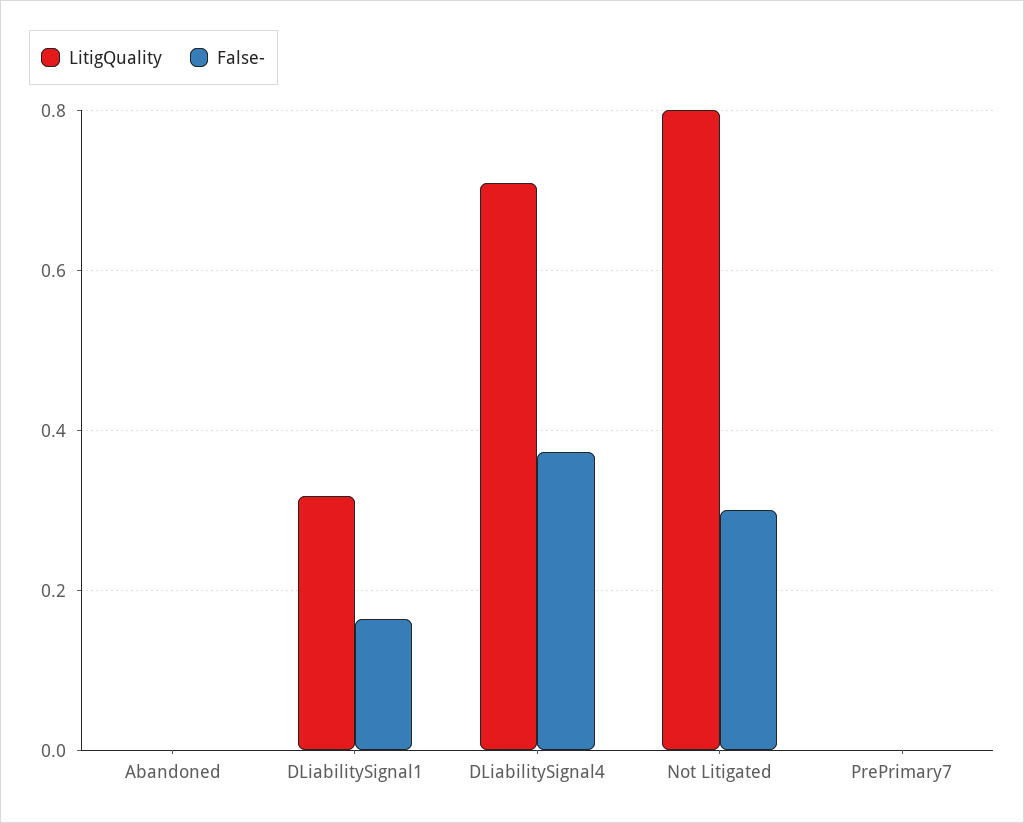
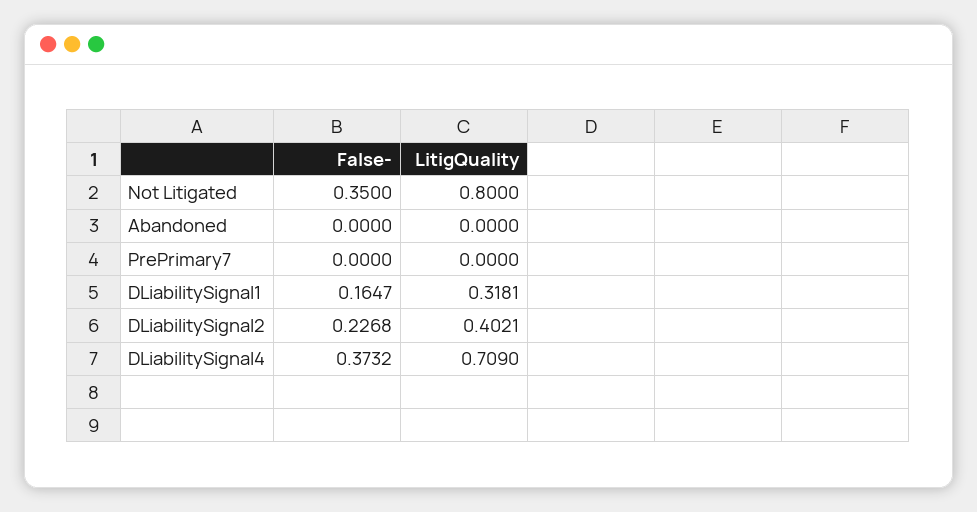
False-, Not Litigated: 0.3 -> 0.35
False-, DLiabilitySignal2: none -> 0.2268
LitigQuality, DLiabilitySignal2: none -> 0.4021

